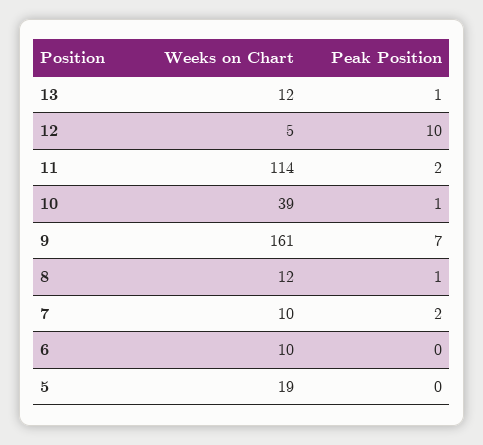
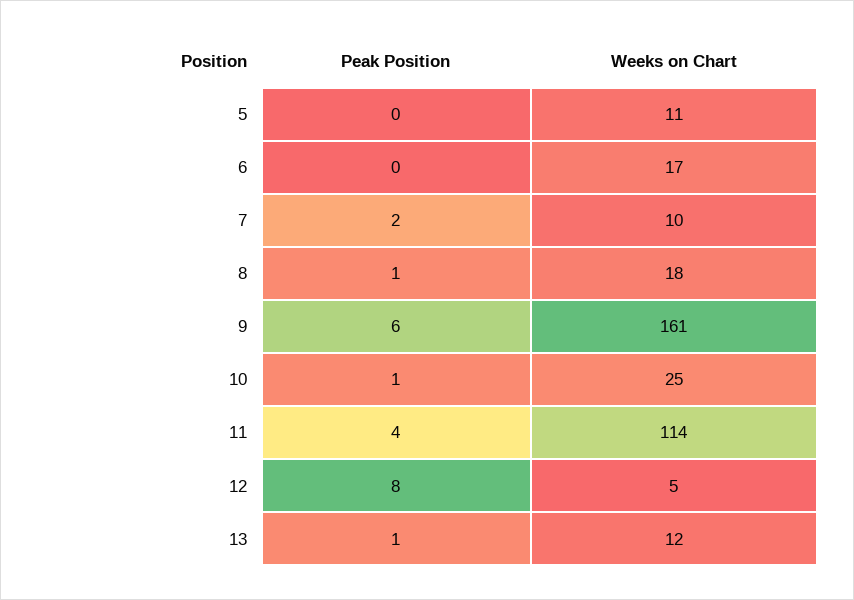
Peak Position, 12: 10 -> 8
Peak Position, 11: 2 -> 4
Weeks on Chart, 10: 39 -> 25
Peak Position, 9: 7 -> 6
Weeks on Chart, 8: 12 -> 18
Weeks on Chart, 6: 10 -> 17
Weeks on Chart, 5: 19 -> 11

